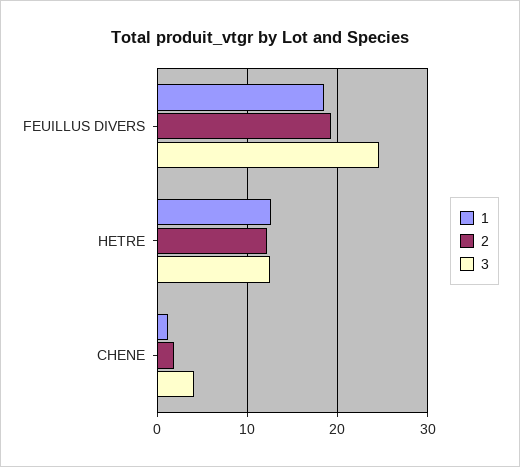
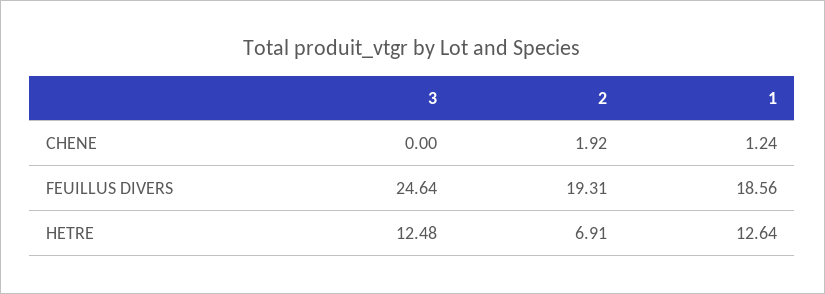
2, HETRE: 12 -> 6.91
3, CHENE: 4 -> 0

